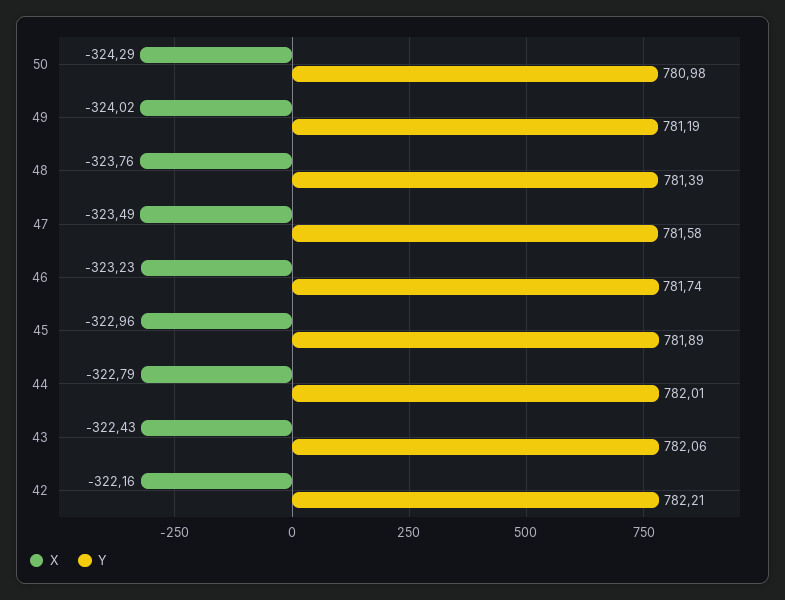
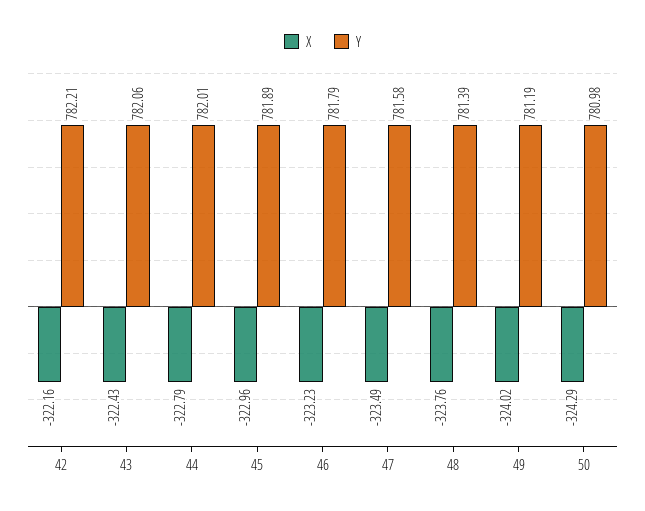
Y, 46: 781.74 -> 781.79

